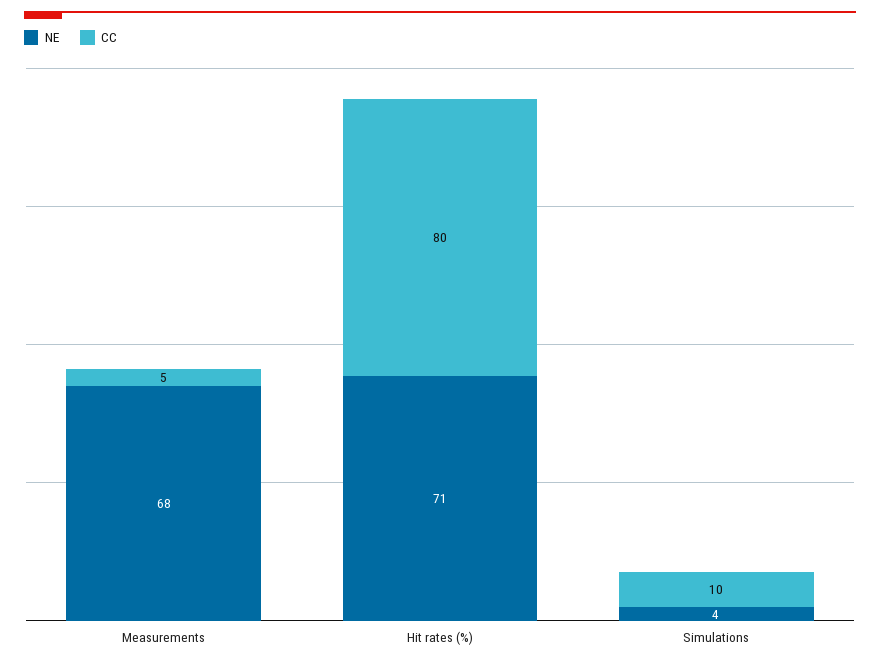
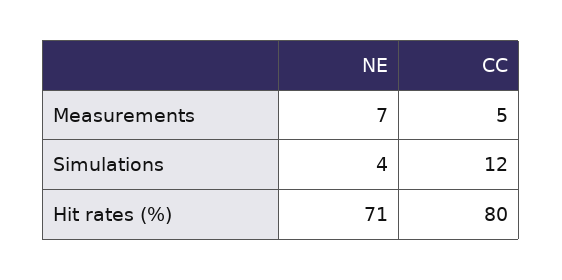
NE, Measurements: 68 -> 7
CC, Simulations: 10 -> 12

